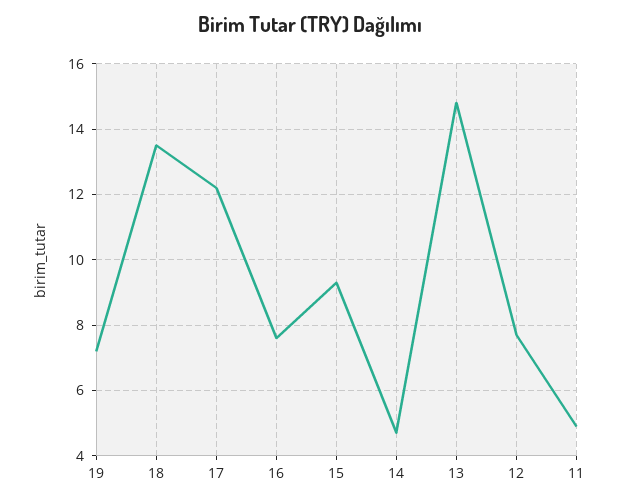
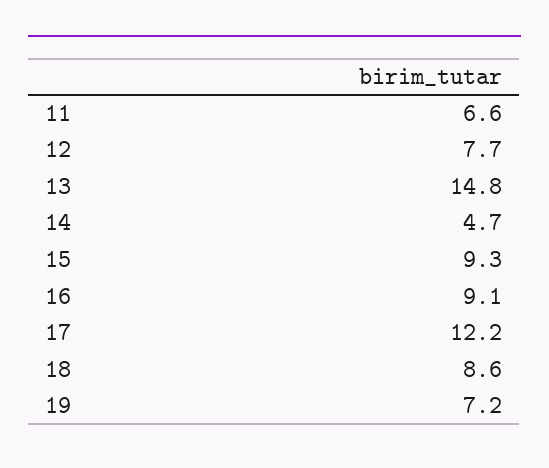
18: 13.5 -> 8.6
16: 7.5 -> 9.1
11: 5 -> 6.6

